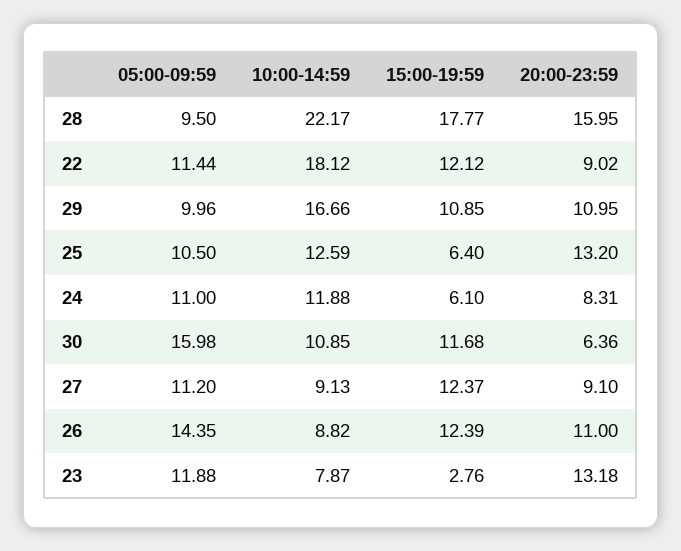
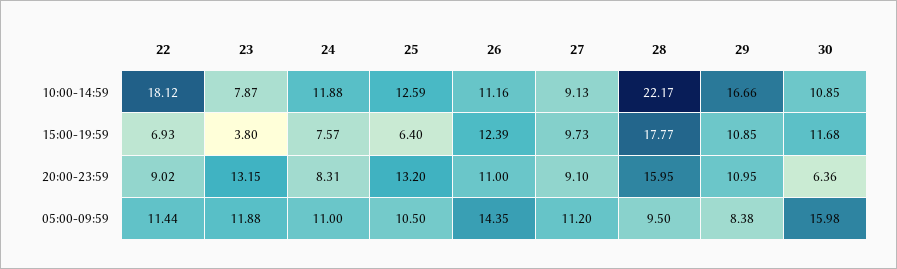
15:00-19:59, 22: 12.12 -> 6.93
05:00-09:59, 29: 9.96 -> 8.38
15:00-19:59, 24: 6.1 -> 7.57
15:00-19:59, 27: 12.37 -> 9.73
10:00-14:59, 26: 8.82 -> 11.16
15:00-19:59, 23: 2.76 -> 3.8
20:00-23:59, 23: 13.18 -> 13.15

